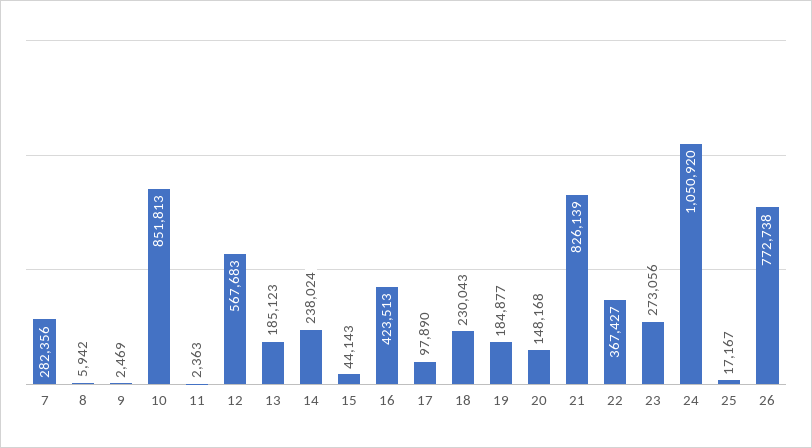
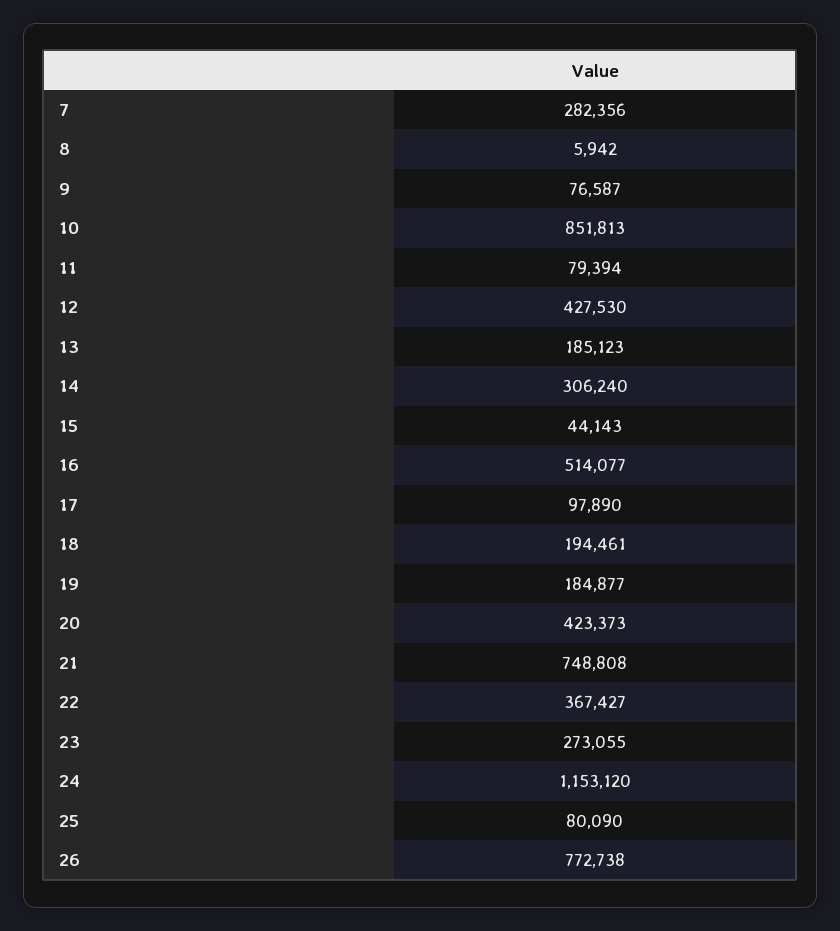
9: 2469 -> 76587
11: 2363 -> 79394
12: 567683 -> 427530
14: 238024 -> 306240
16: 423513 -> 514077
18: 230043 -> 194461
20: 148168 -> 423373
21: 826139 -> 748808
23: 273056 -> 273055
24: 1050920 -> 1153120
25: 17167 -> 80090

